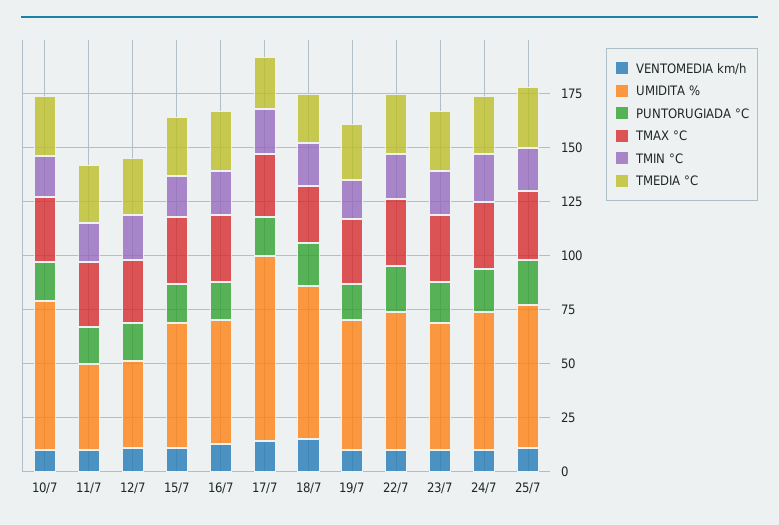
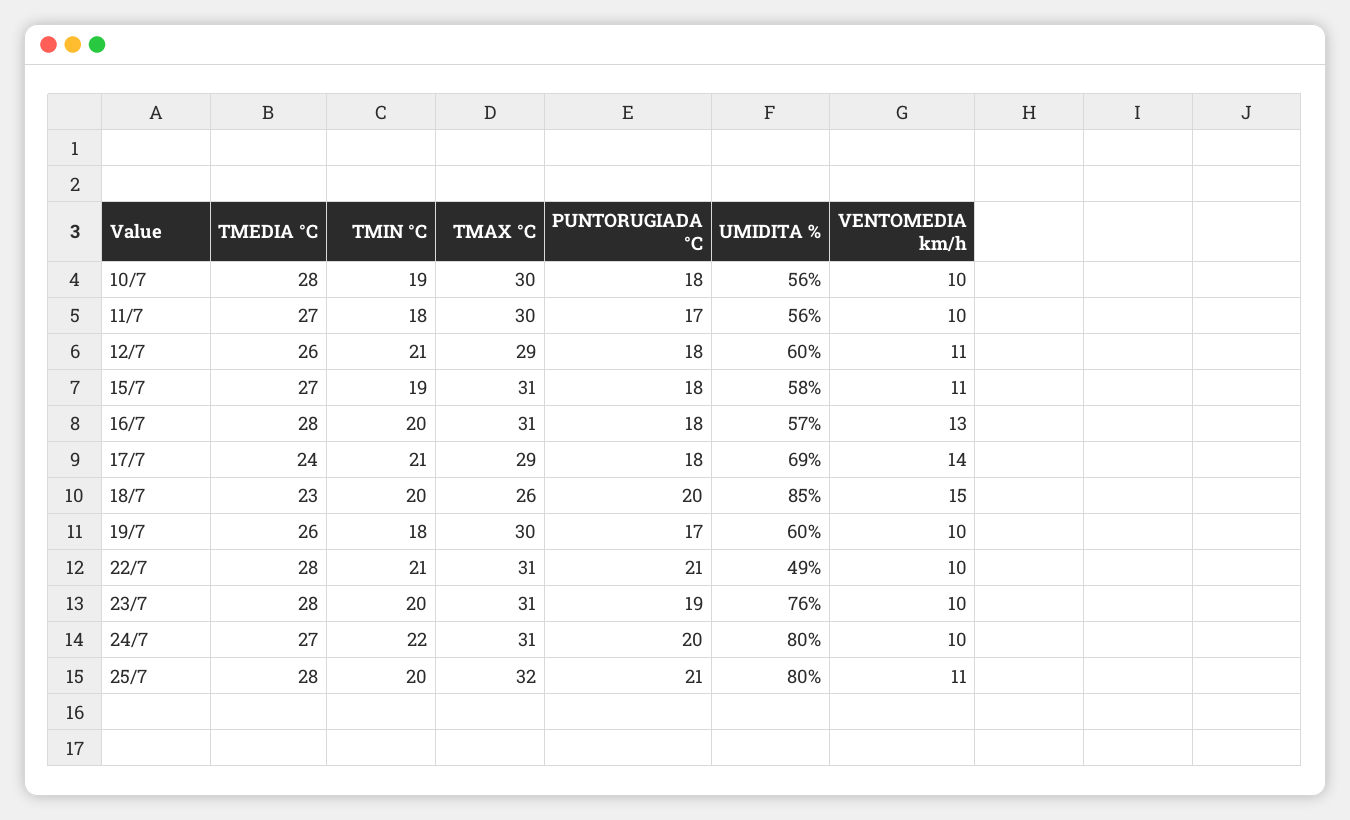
UMIDITA %, 10/7: 70 -> 56
UMIDITA %, 11/7: 40 -> 56
UMIDITA %, 12/7: 40 -> 60
UMIDITA %, 17/7: 85 -> 69
UMIDITA %, 18/7: 70 -> 85
UMIDITA %, 22/7: 65 -> 49
UMIDITA %, 23/7: 60 -> 76
UMIDITA %, 24/7: 65 -> 80
UMIDITA %, 25/7: 65 -> 80

